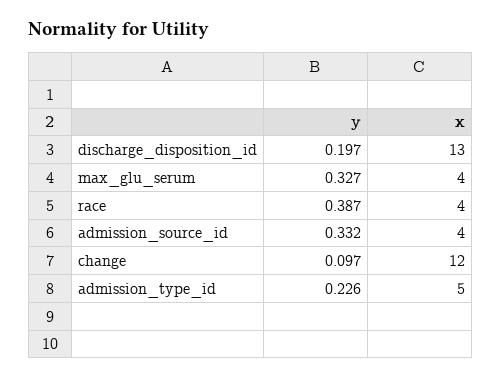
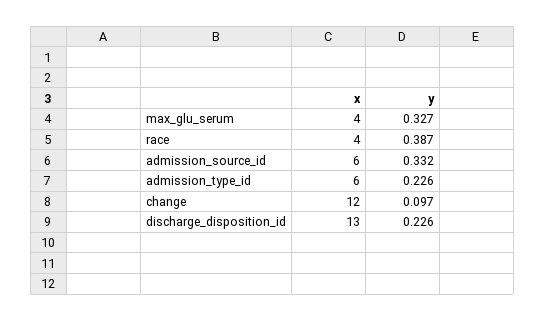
y, discharge_disposition_id: 0.197 -> 0.226
x, admission_source_id: 4 -> 6
x, admission_type_id: 5 -> 6

